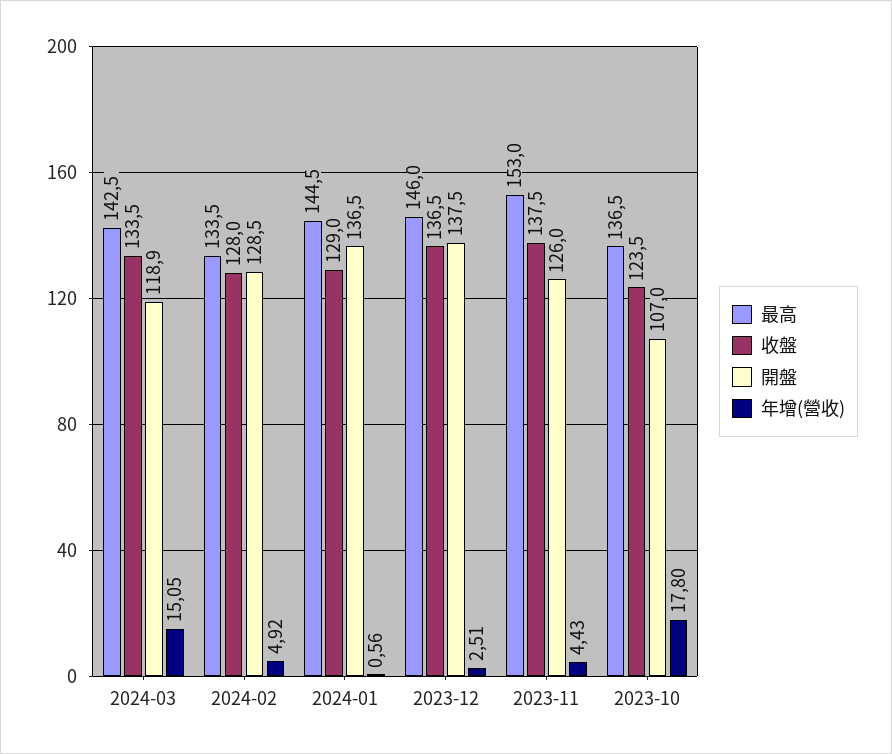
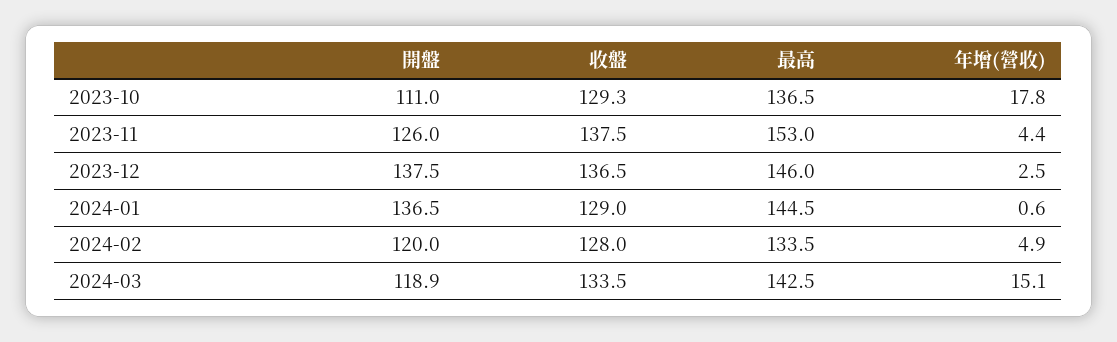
開盤, 2024-02: 128.5 -> 120
收盤, 2023-10: 123.5 -> 129.3
開盤, 2023-10: 107 -> 111

